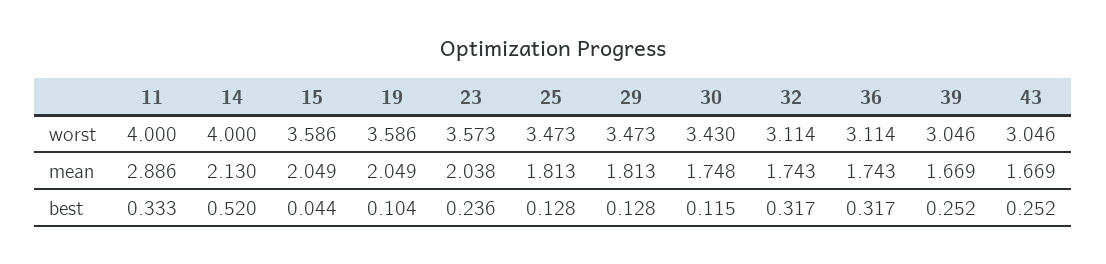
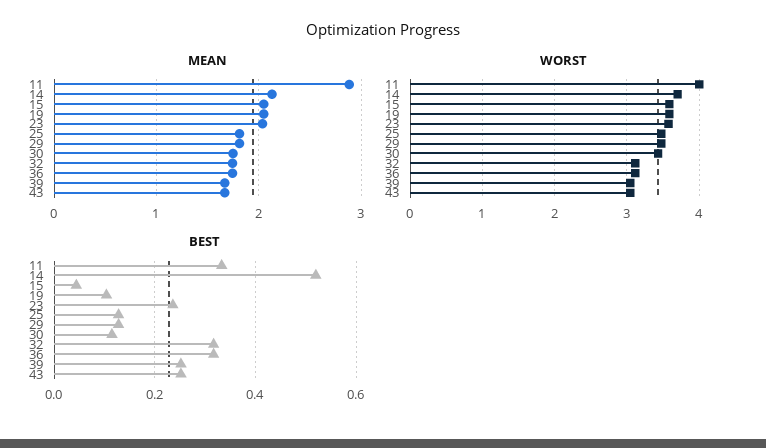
worst, 14: 4 -> 3.7

